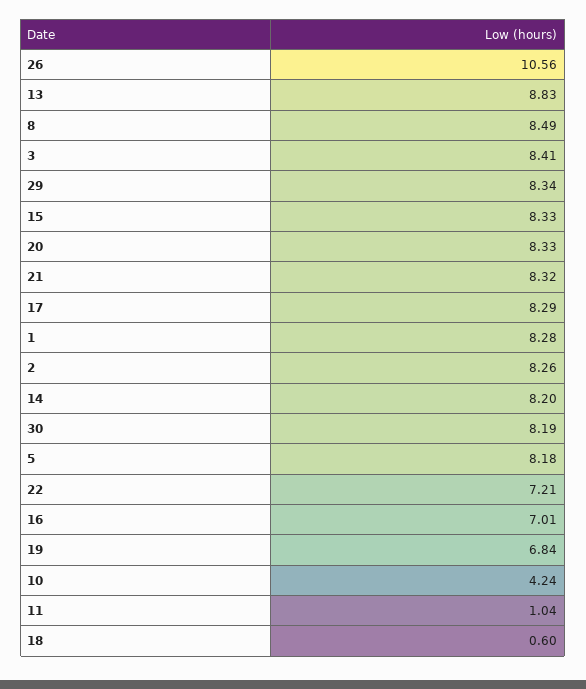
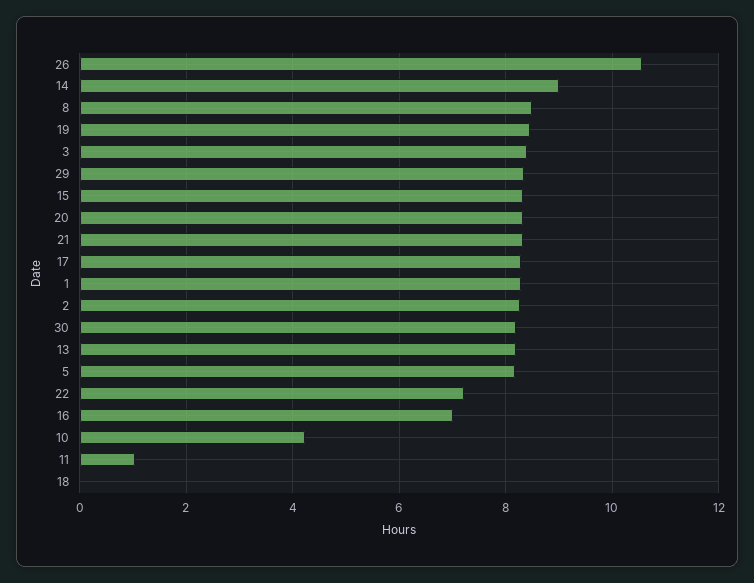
13: 8.83 -> 8.2
14: 8.2 -> 9
19: 6.84 -> 8.4
18: 0.6 -> 0

